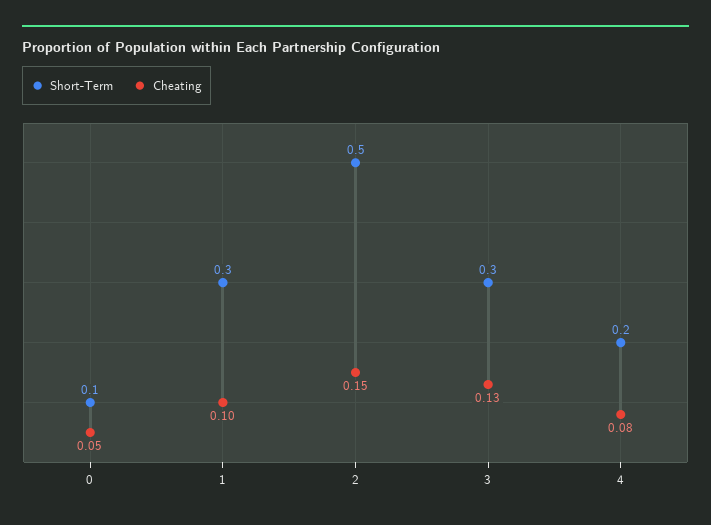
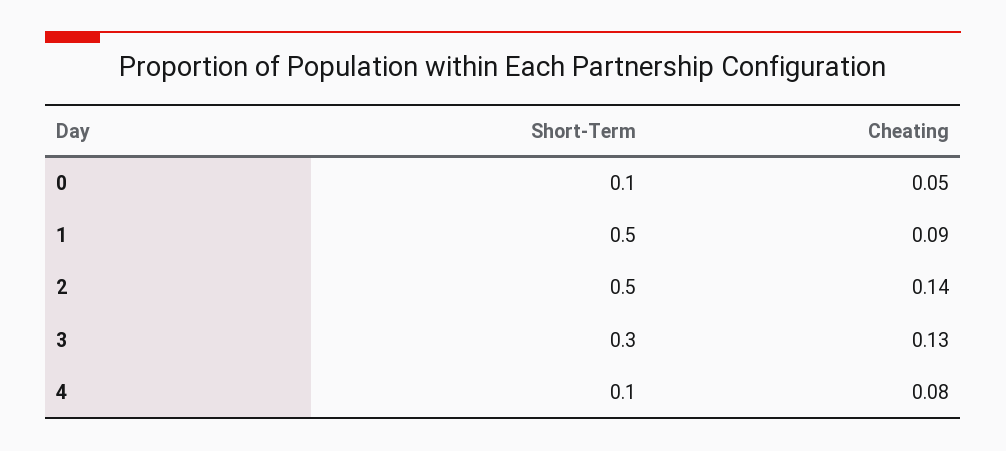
Short-Term, 1: 0.3 -> 0.5
Cheating, 1: 0.1 -> 0.09
Cheating, 2: 0.15 -> 0.14
Short-Term, 4: 0.2 -> 0.1

